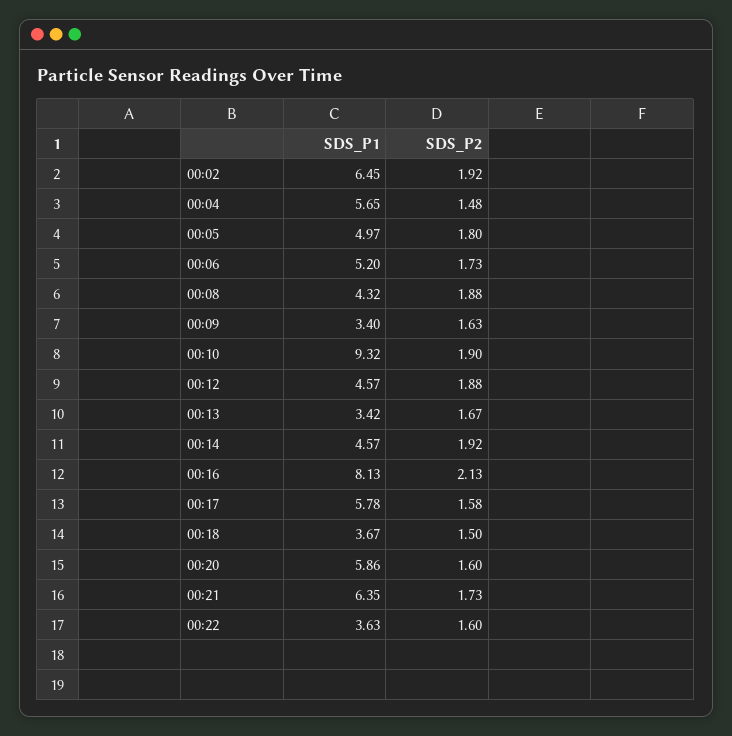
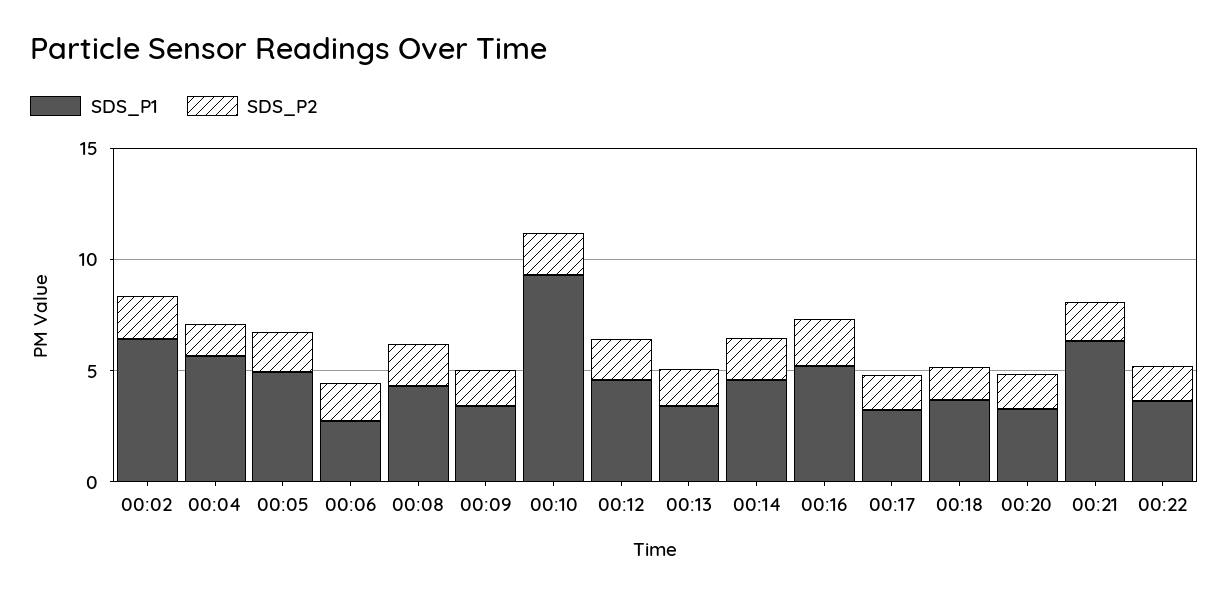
SDS_P1, 00:06: 5.2 -> 3
SDS_P1, 00:16: 8.13 -> 5
SDS_P1, 00:17: 5.78 -> 3
SDS_P1, 00:20: 5.86 -> 3

